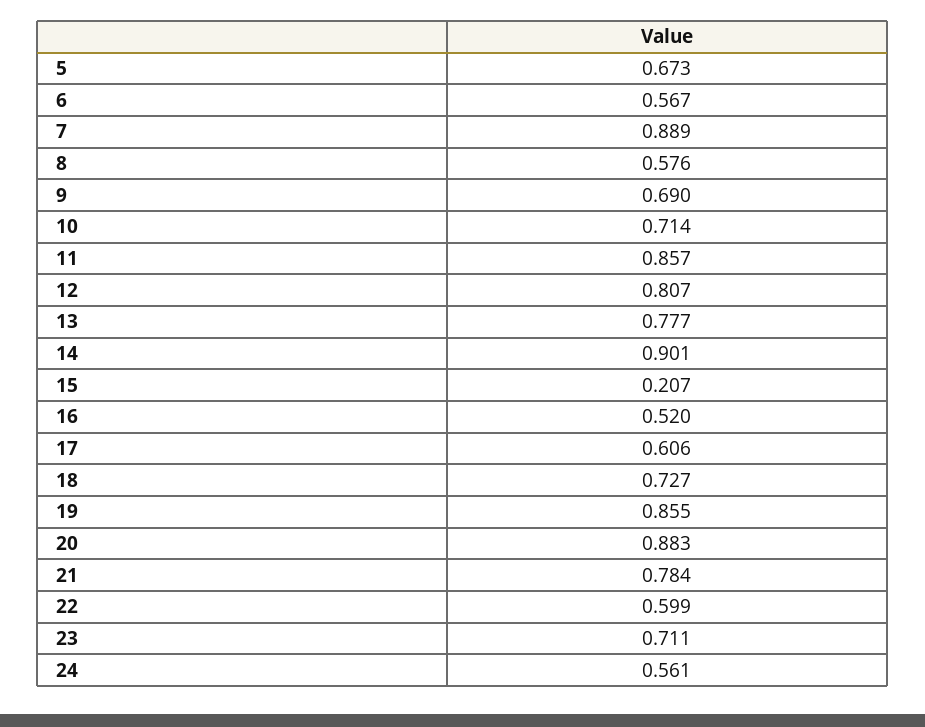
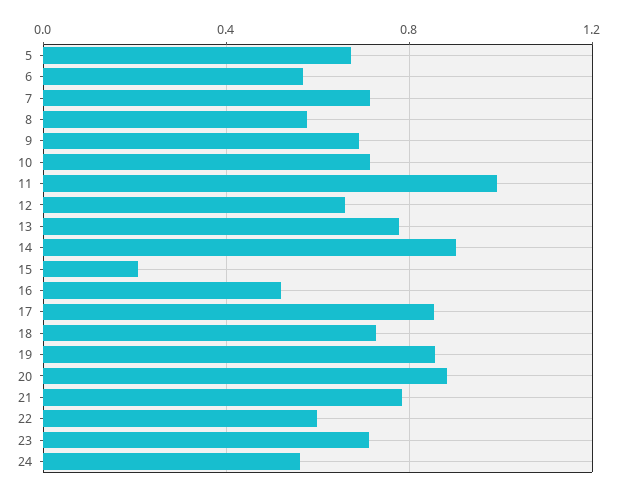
7: 0.889 -> 0.7
11: 0.857 -> 1
12: 0.807 -> 0.65
17: 0.606 -> 0.85

